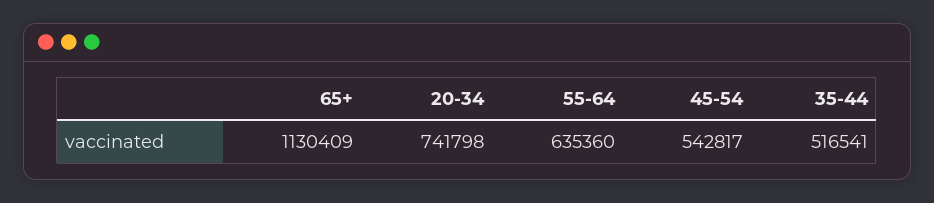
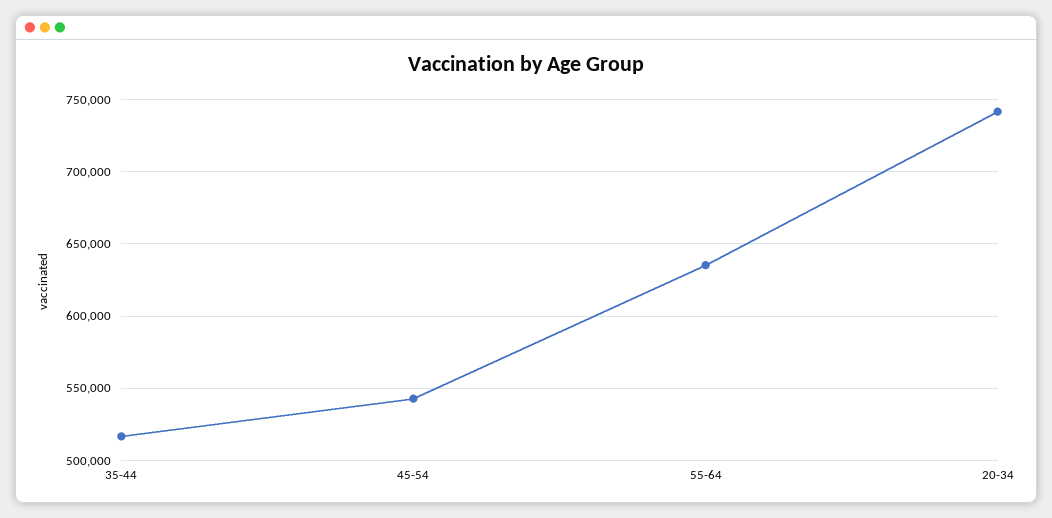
65+: 1130409 -> none

